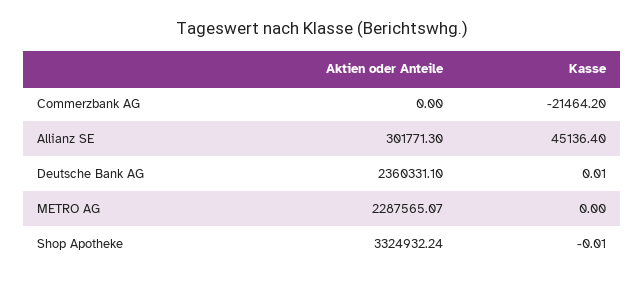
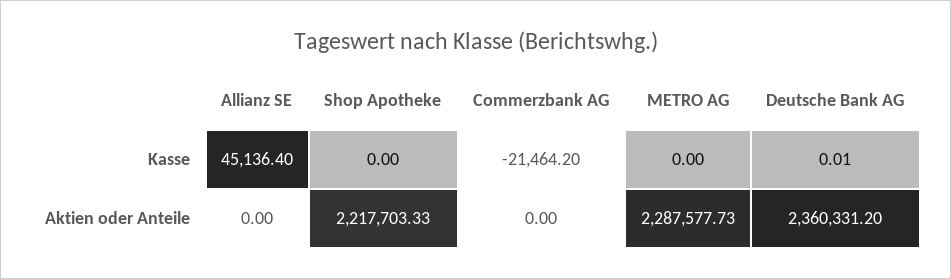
Aktien oder Anteile, Allianz SE: 301771.3 -> 0
Aktien oder Anteile, Deutsche Bank AG: 2360331.1 -> 2360331.2
Aktien oder Anteile, METRO AG: 2287565.07 -> 2287577.73
Aktien oder Anteile, Shop Apotheke: 3324932.24 -> 2217703.33
Kasse, Shop Apotheke: -0.01 -> 0

